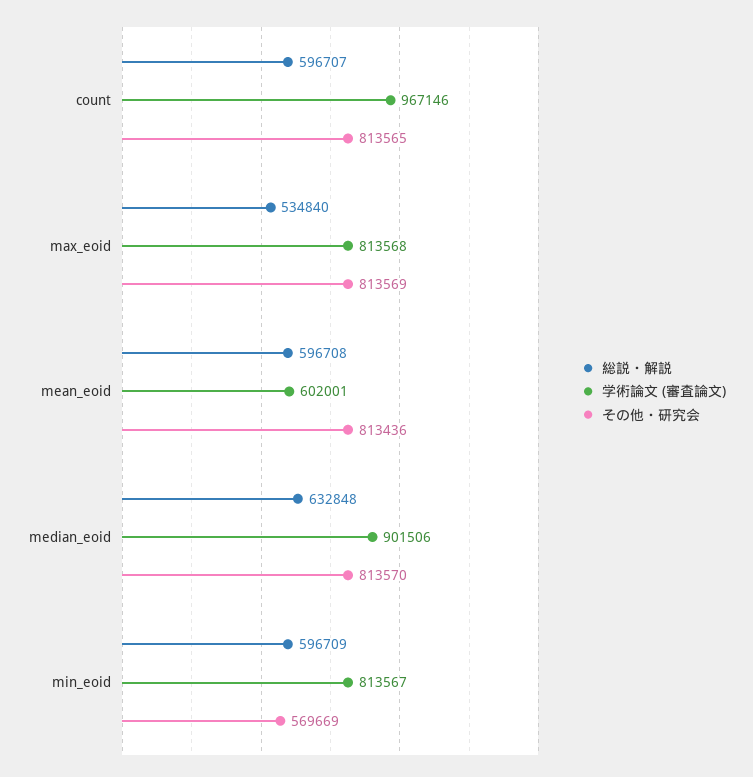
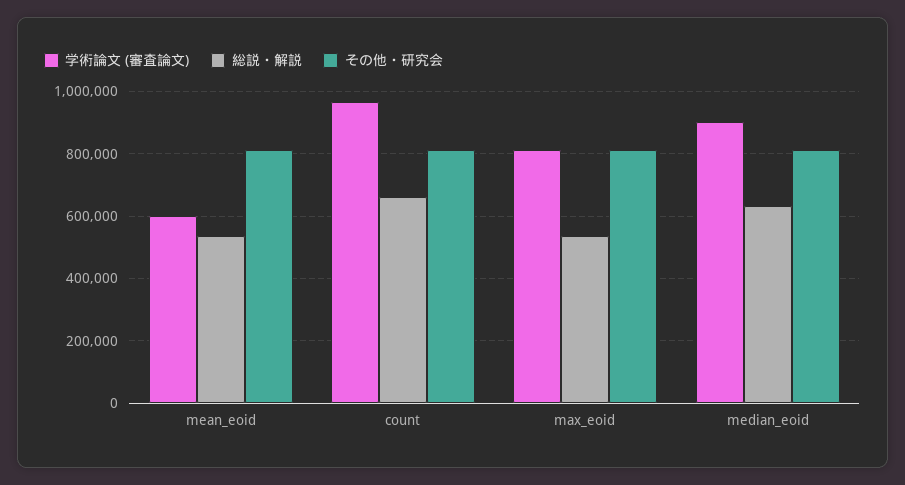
総説・解説, count: 596707 -> 660000
総説・解説, mean_eoid: 596708 -> 540000
総説・解説, min_eoid: 596709 -> none
学術論文 (審査論文), min_eoid: 813567 -> none
その他・研究会, min_eoid: 569669 -> none

